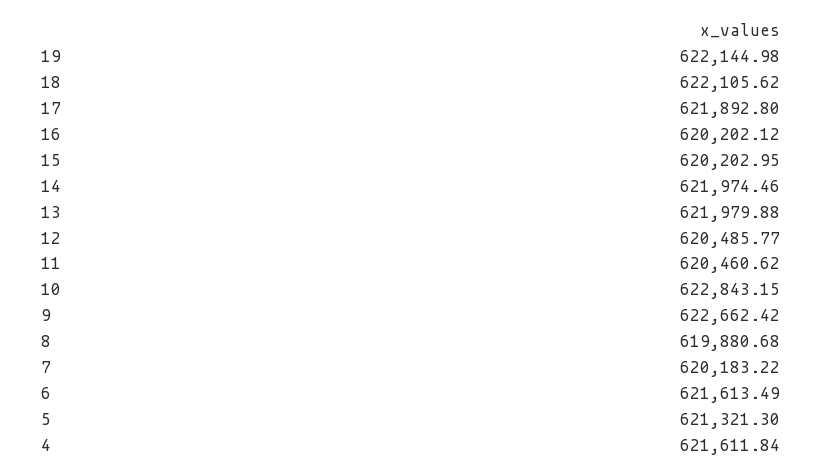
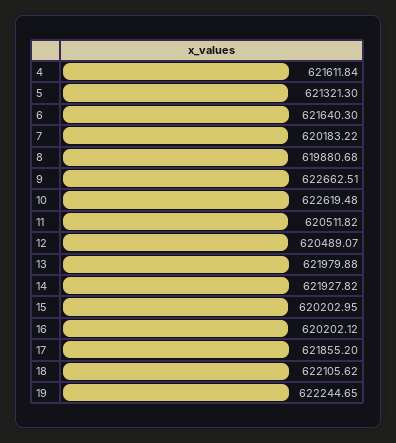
19: 622144.98 -> 622244.65
17: 621892.8 -> 621855.2
14: 621974.46 -> 621927.82
12: 620485.77 -> 620489.07
11: 620460.62 -> 620511.82
10: 622843.15 -> 622619.48
9: 622662.42 -> 622662.51
6: 621613.49 -> 621640.3

